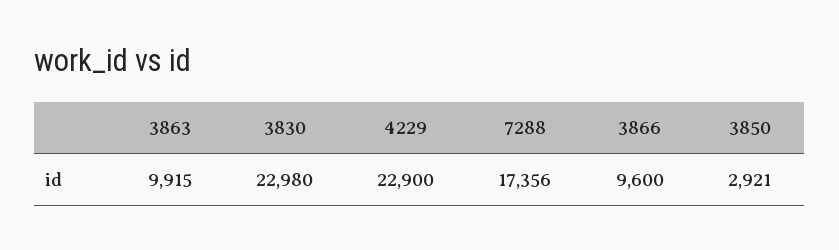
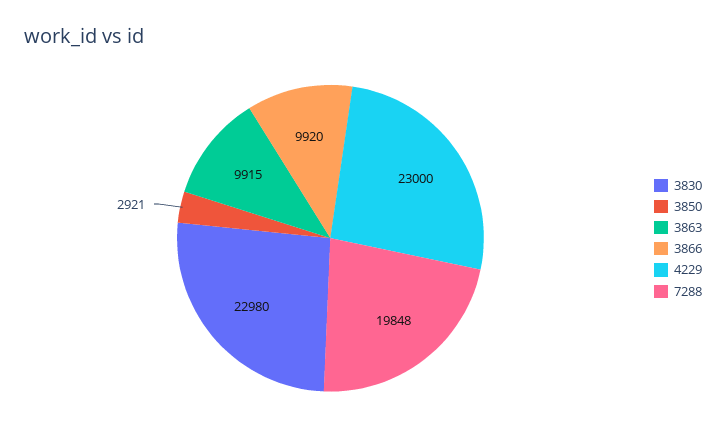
4229: 22900 -> 23000
7288: 17356 -> 19848
3866: 9600 -> 9920

